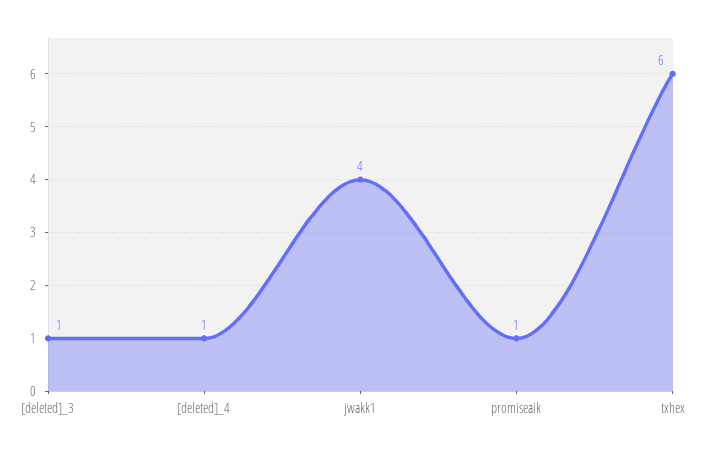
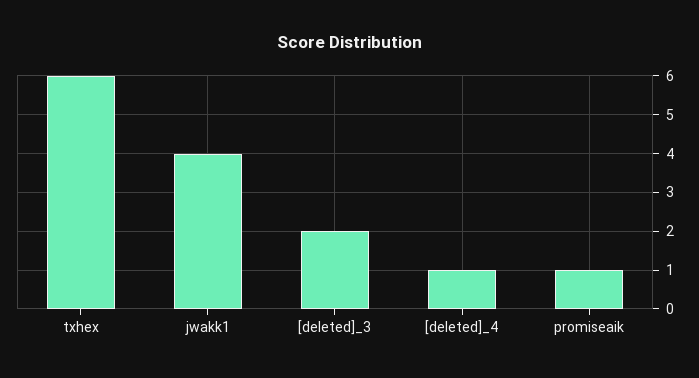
[deleted]_3: 1 -> 2

